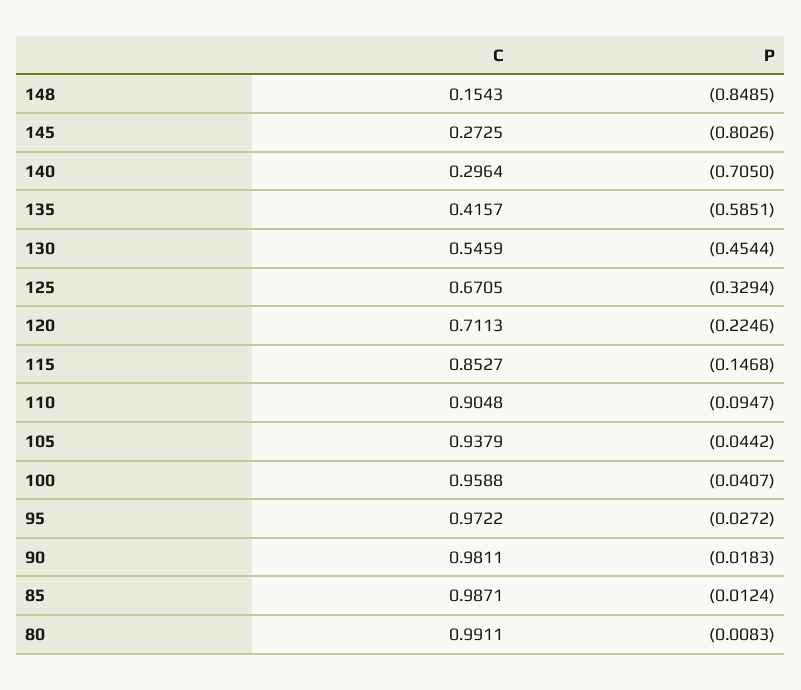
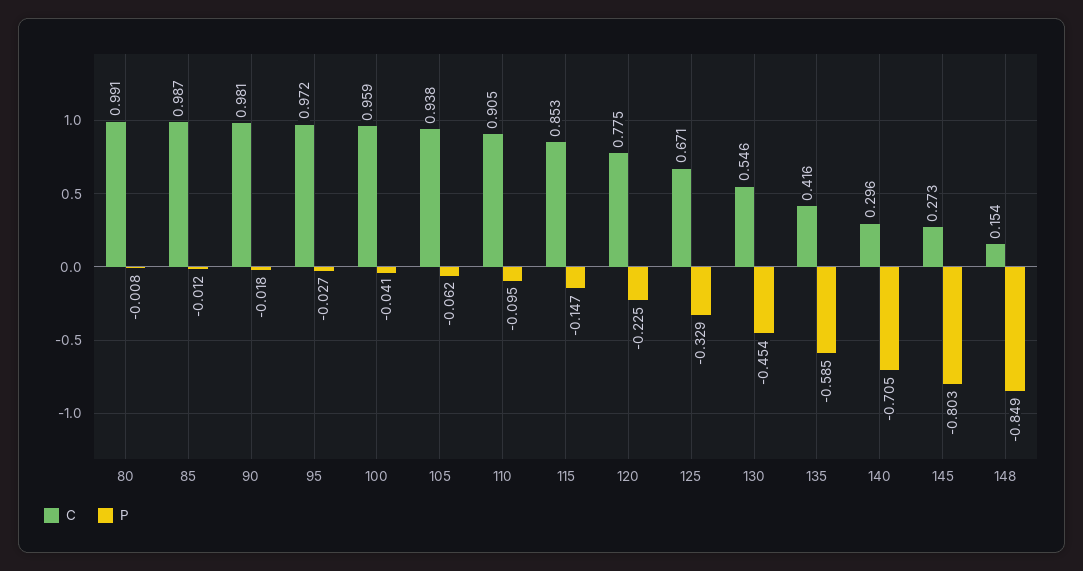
C, 120: 0.7113 -> 0.775
P, 105: -0.0442 -> -0.062

